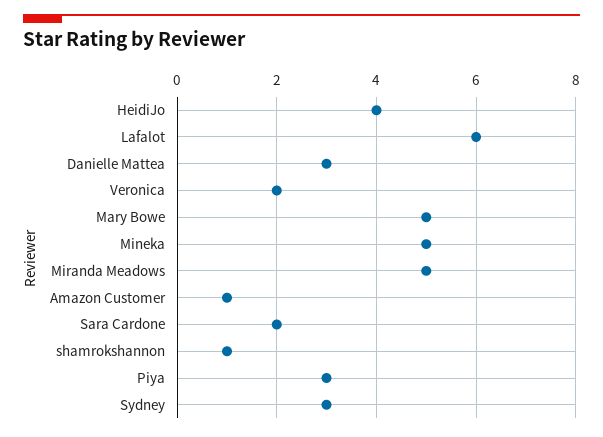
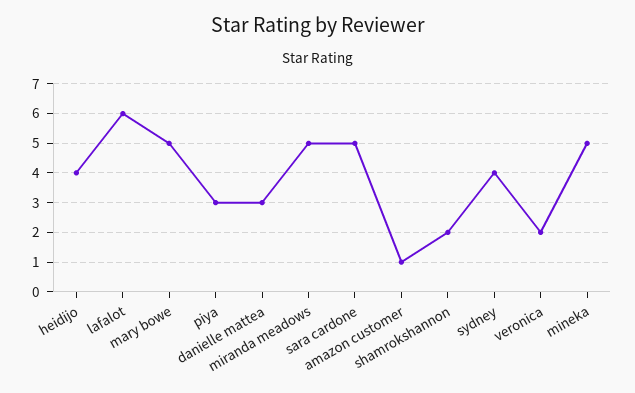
Sara Cardone: 2 -> 5
shamrokshannon: 1 -> 2
Sydney: 3 -> 4

